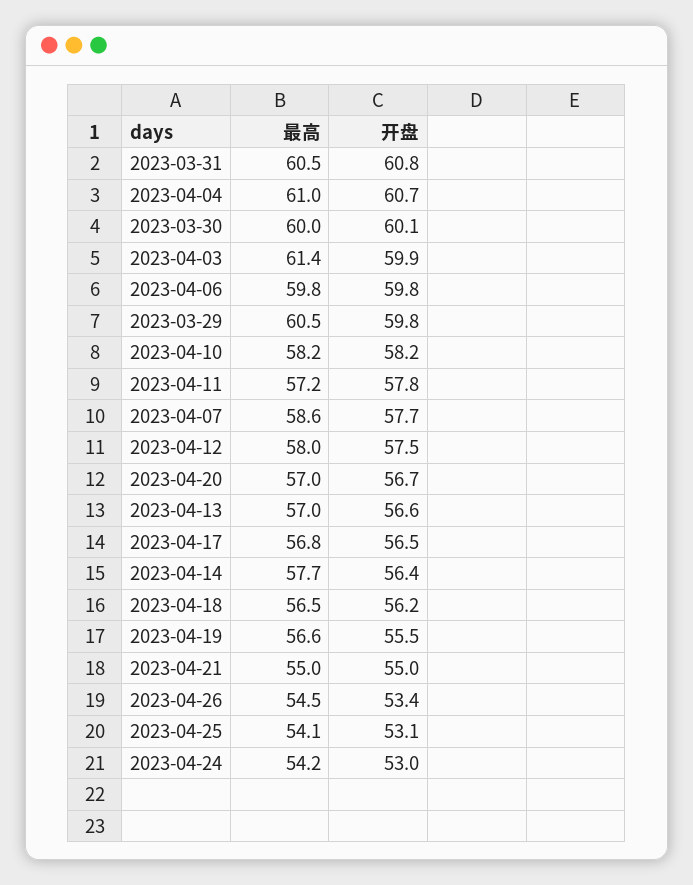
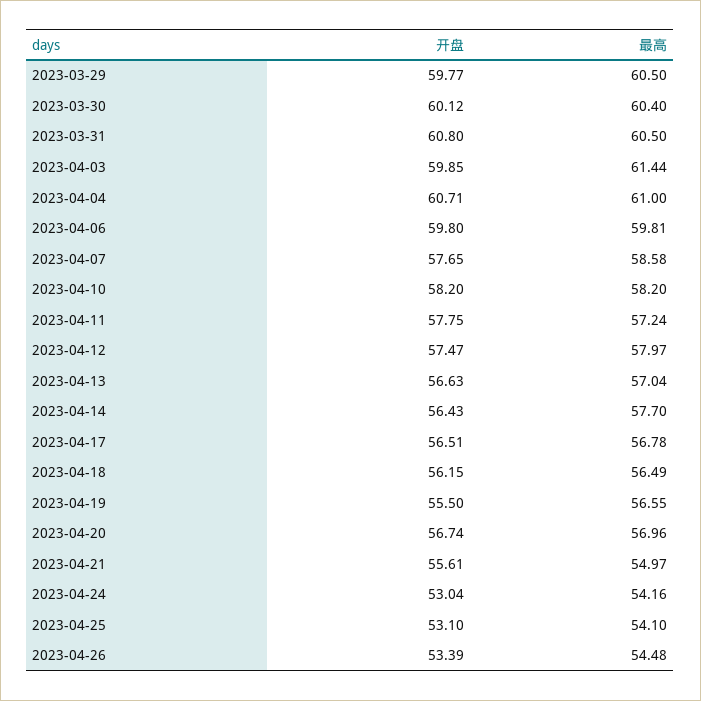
最高, 2023-03-30: 60 -> 60.4
开盘, 2023-04-21: 55 -> 55.61

